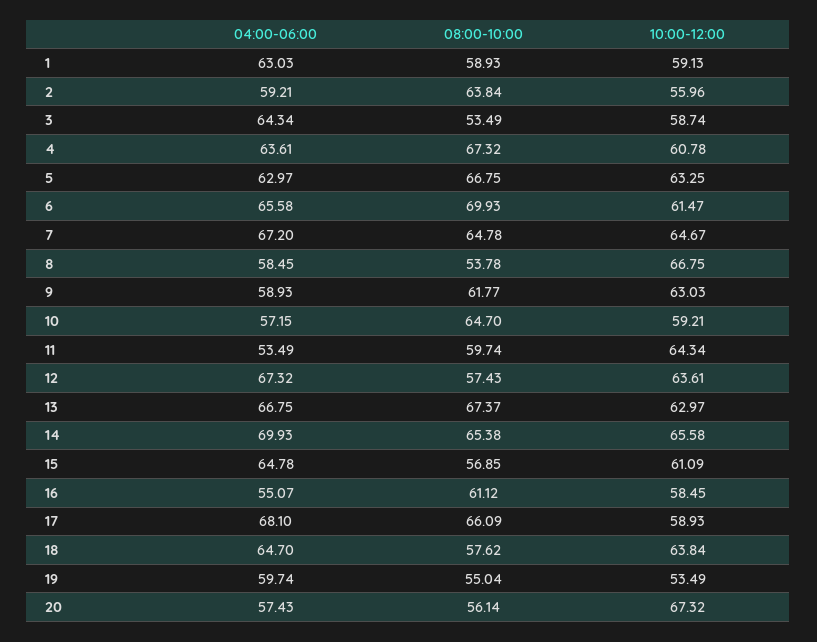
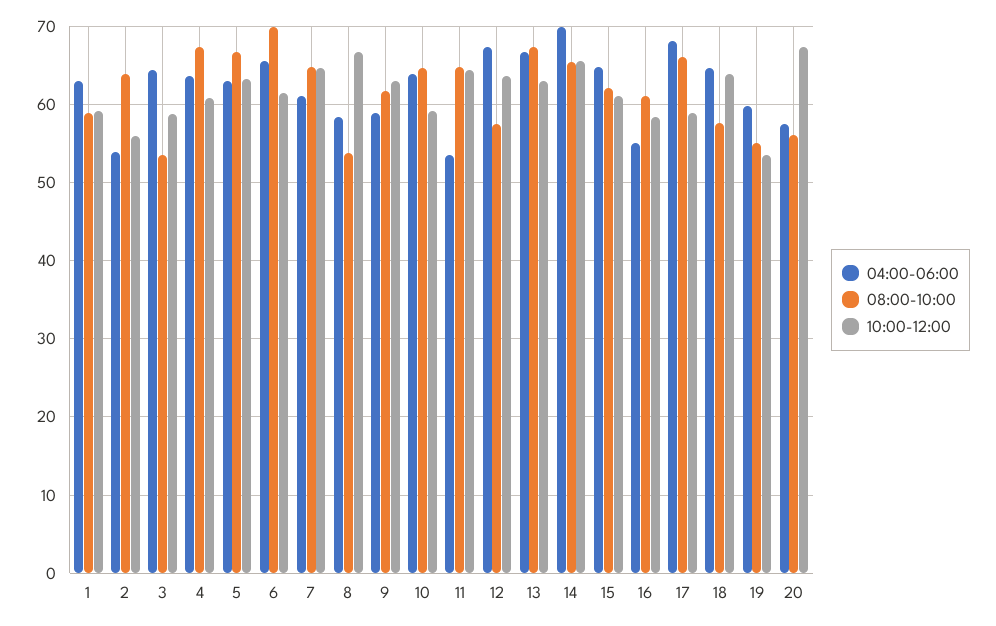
04:00-06:00, 2: 59.21 -> 54
04:00-06:00, 7: 67.2 -> 61
04:00-06:00, 10: 57.15 -> 64
08:00-10:00, 11: 59.74 -> 65
08:00-10:00, 15: 56.85 -> 62

